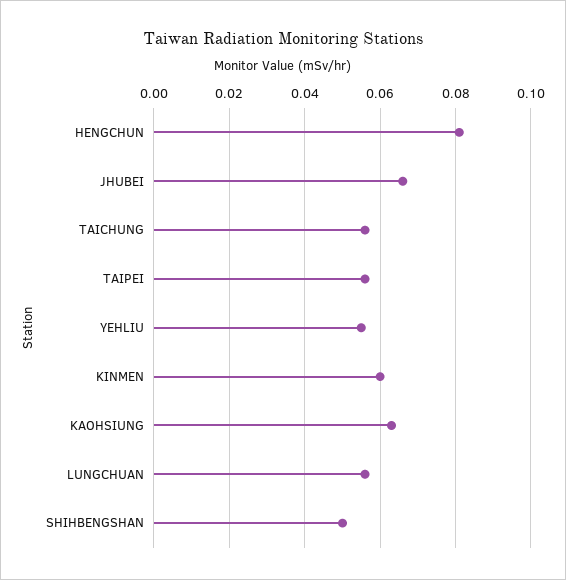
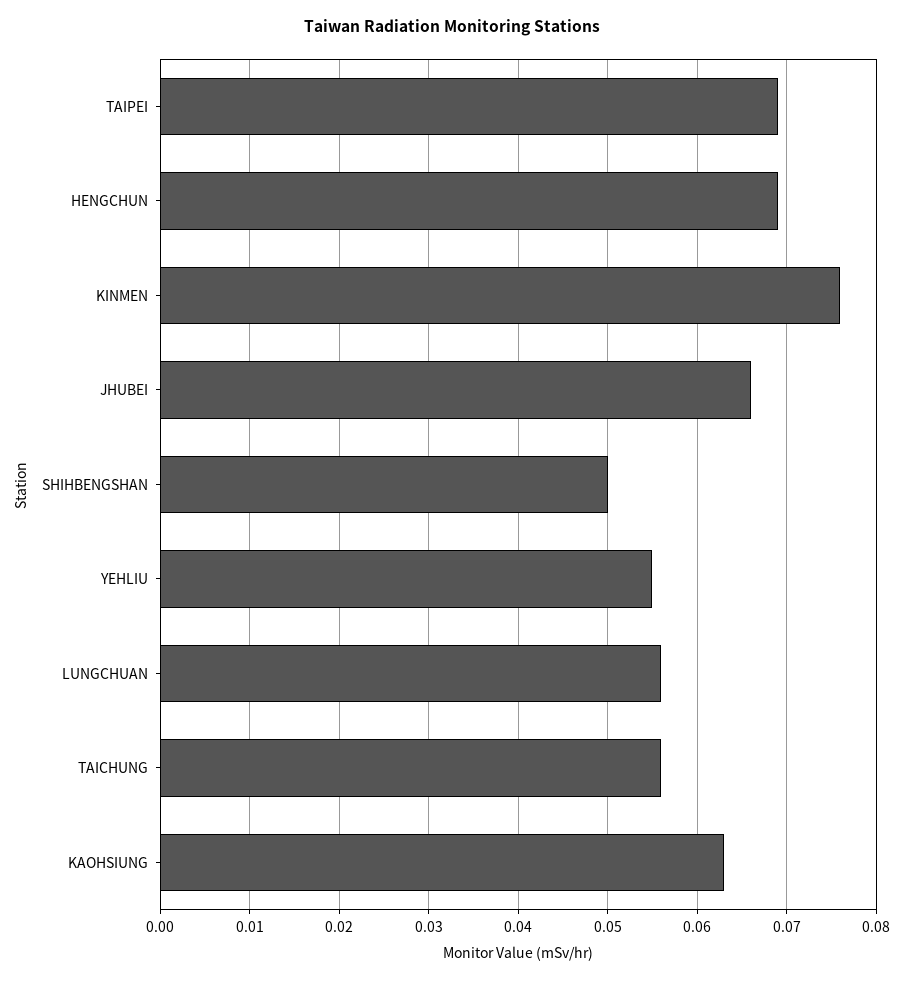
HENGCHUN: 0.08 -> 0.069
TAIPEI: 0.055 -> 0.069
KINMEN: 0.06 -> 0.076

